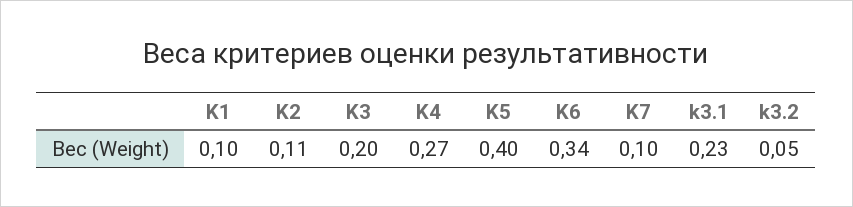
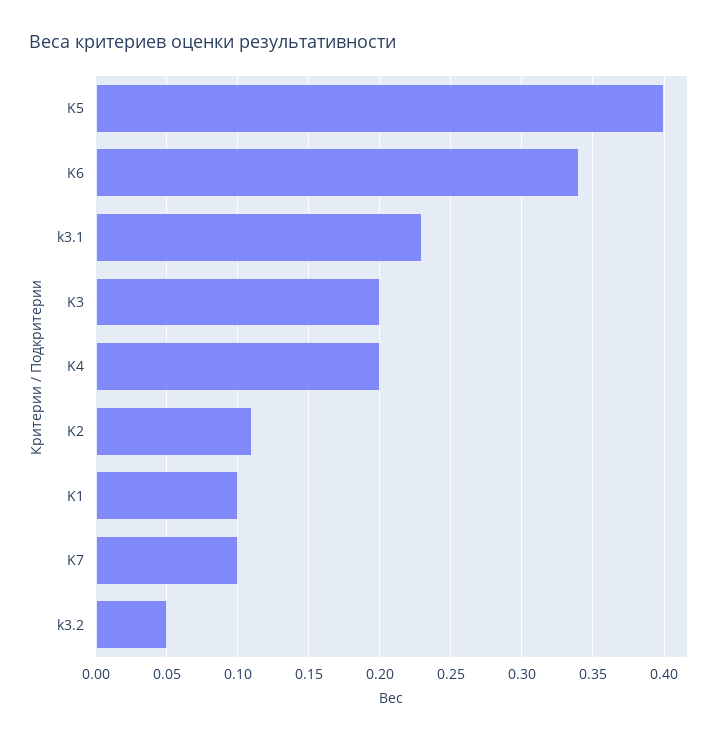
K4: 0.27 -> 0.2

